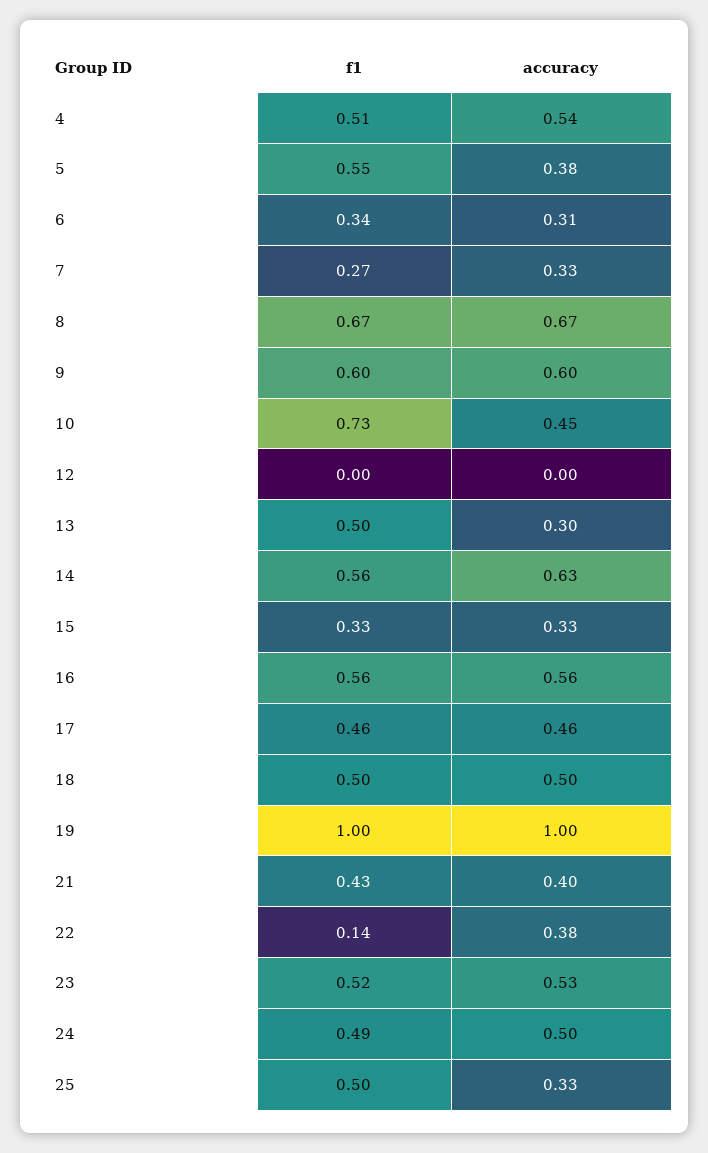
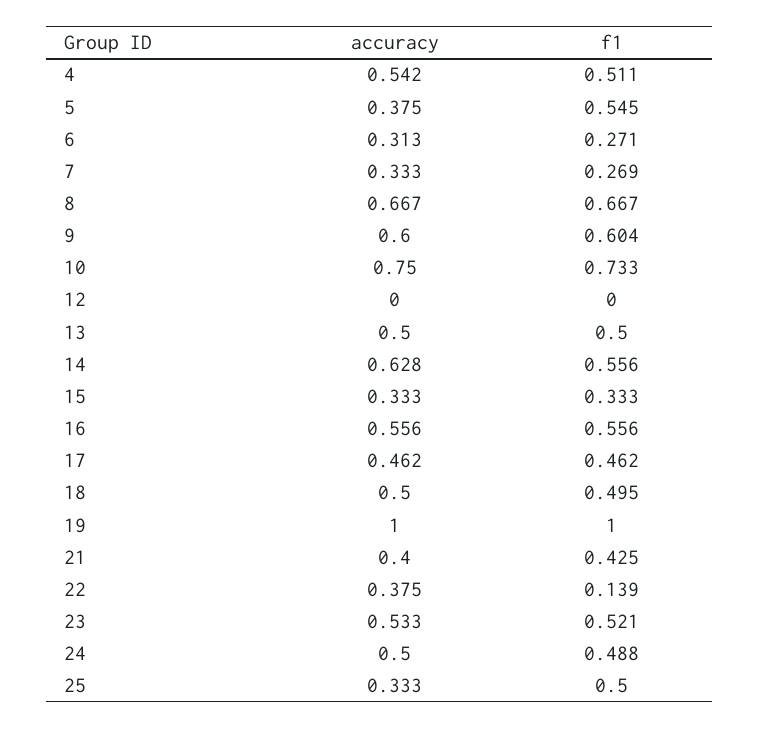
f1, 6: 0.34 -> 0.271
accuracy, 10: 0.45 -> 0.75
accuracy, 13: 0.3 -> 0.5

